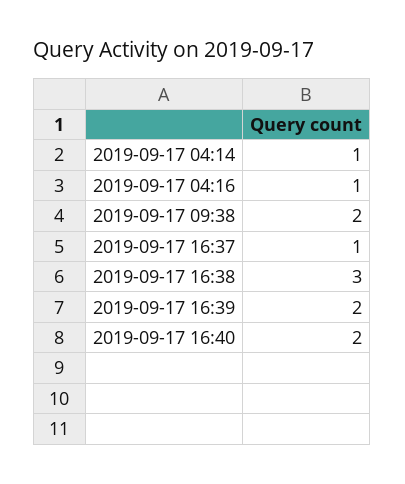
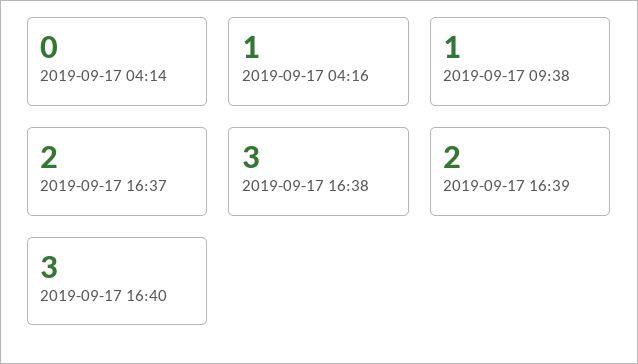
2019-09-17 04:14: 1 -> 0
2019-09-17 09:38: 2 -> 1
2019-09-17 16:37: 1 -> 2
2019-09-17 16:40: 2 -> 3

